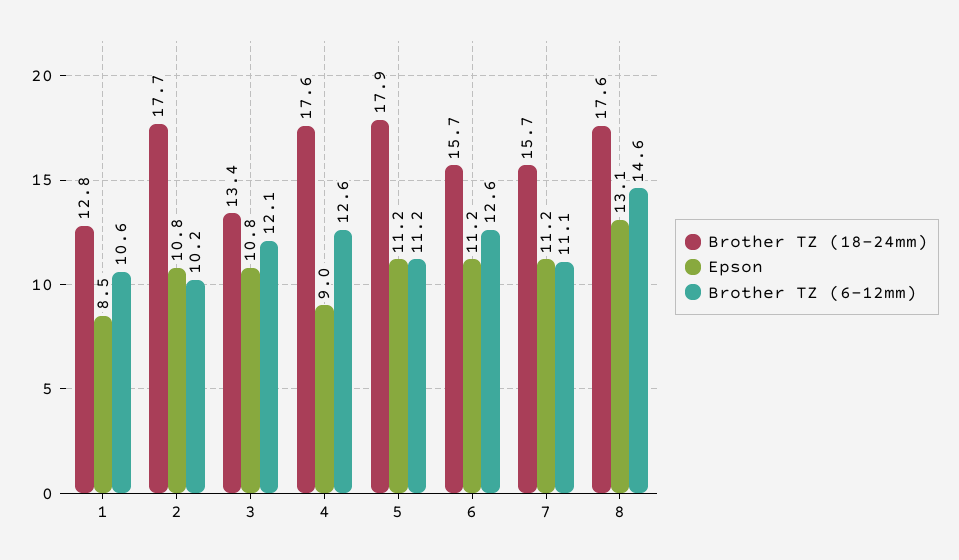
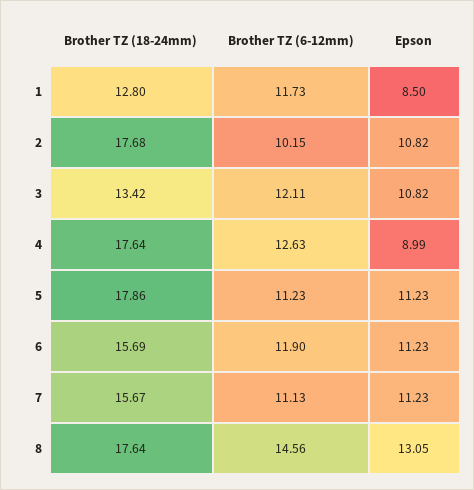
Brother TZ (6-12mm), 1: 10.6 -> 11.73
Brother TZ (6-12mm), 6: 12.6 -> 11.9

